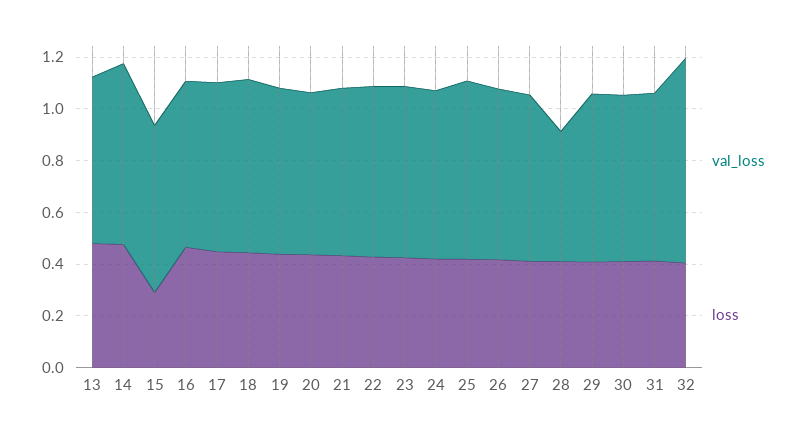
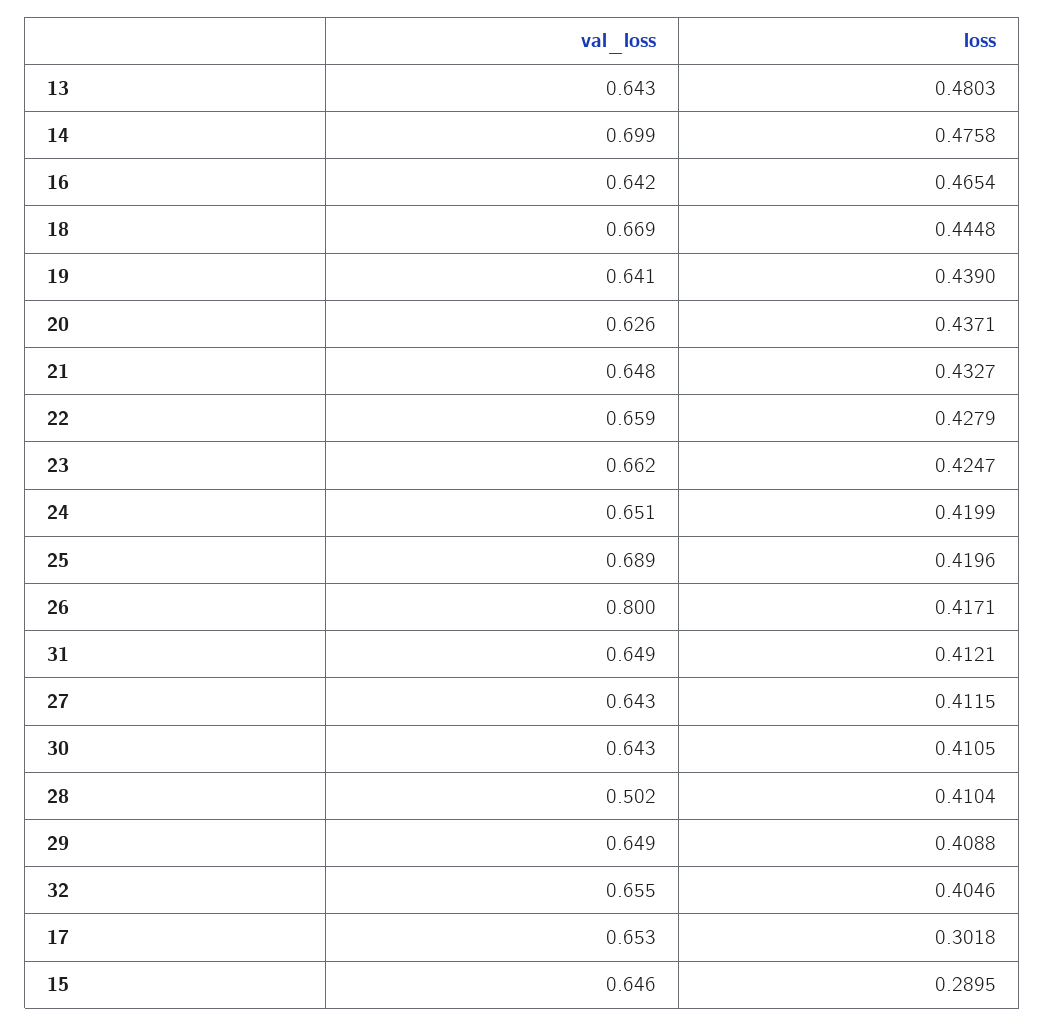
loss, 17: 0.45 -> 0.3018
val_loss, 26: 0.65 -> 0.8
val_loss, 32: 0.8 -> 0.655

